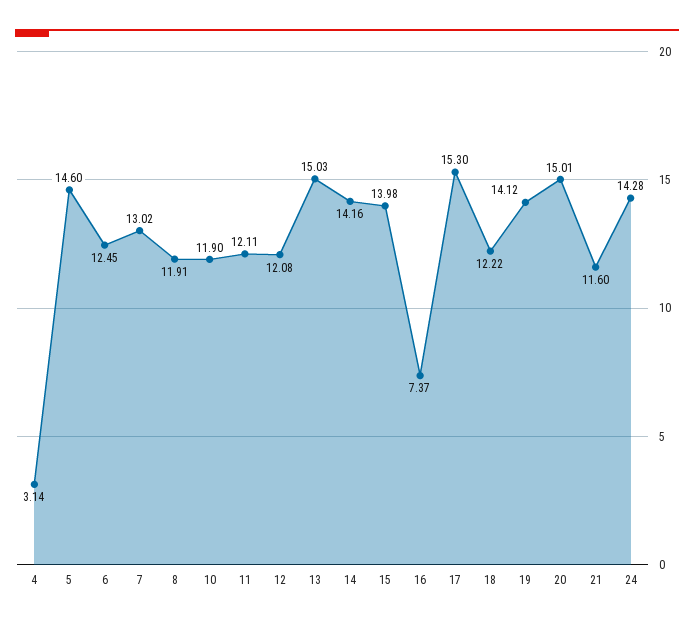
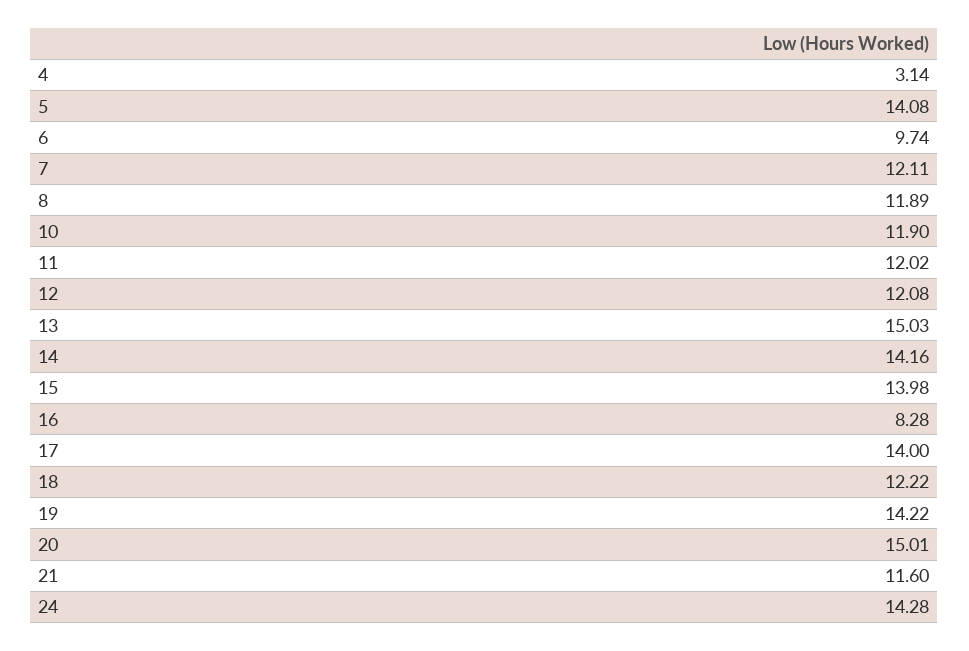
5: 14.6 -> 14.08
6: 12.45 -> 9.74
7: 13.02 -> 12.11
8: 11.91 -> 11.89
11: 12.11 -> 12.02
16: 7.37 -> 8.28
17: 15.3 -> 14
19: 14.12 -> 14.22

